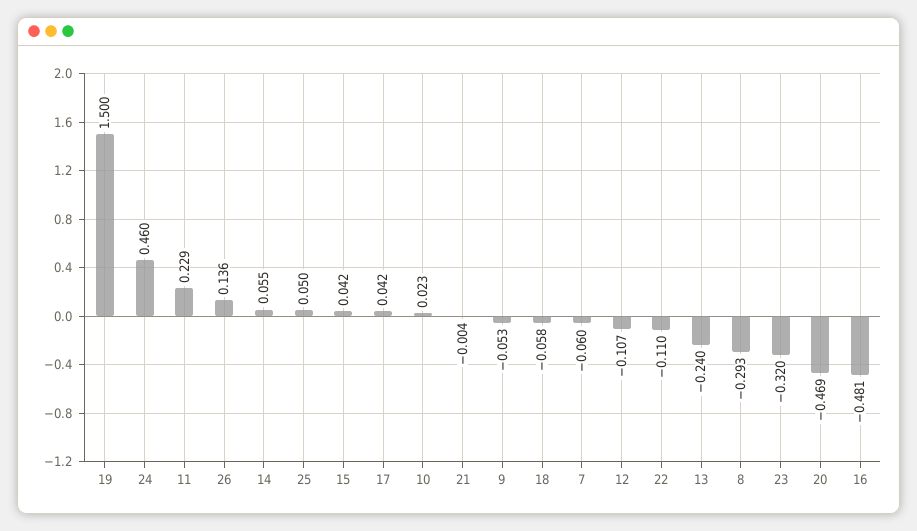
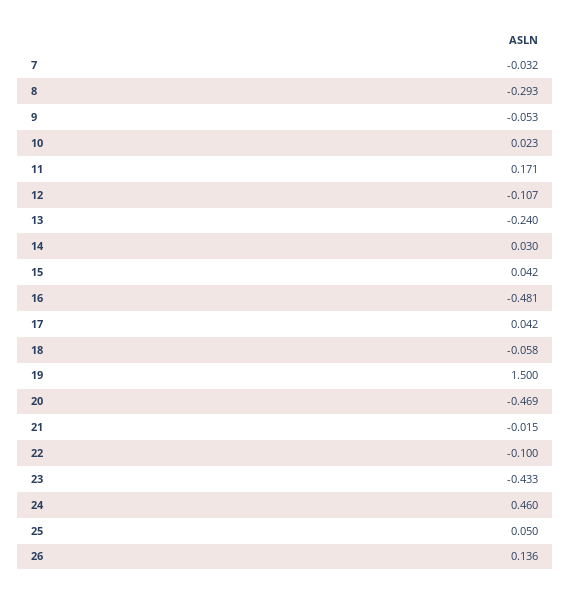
11: 0.229 -> 0.171
14: 0.055 -> 0.03
21: -0.004 -> -0.015
7: -0.06 -> -0.032
22: -0.11 -> -0.1
23: -0.32 -> -0.433

